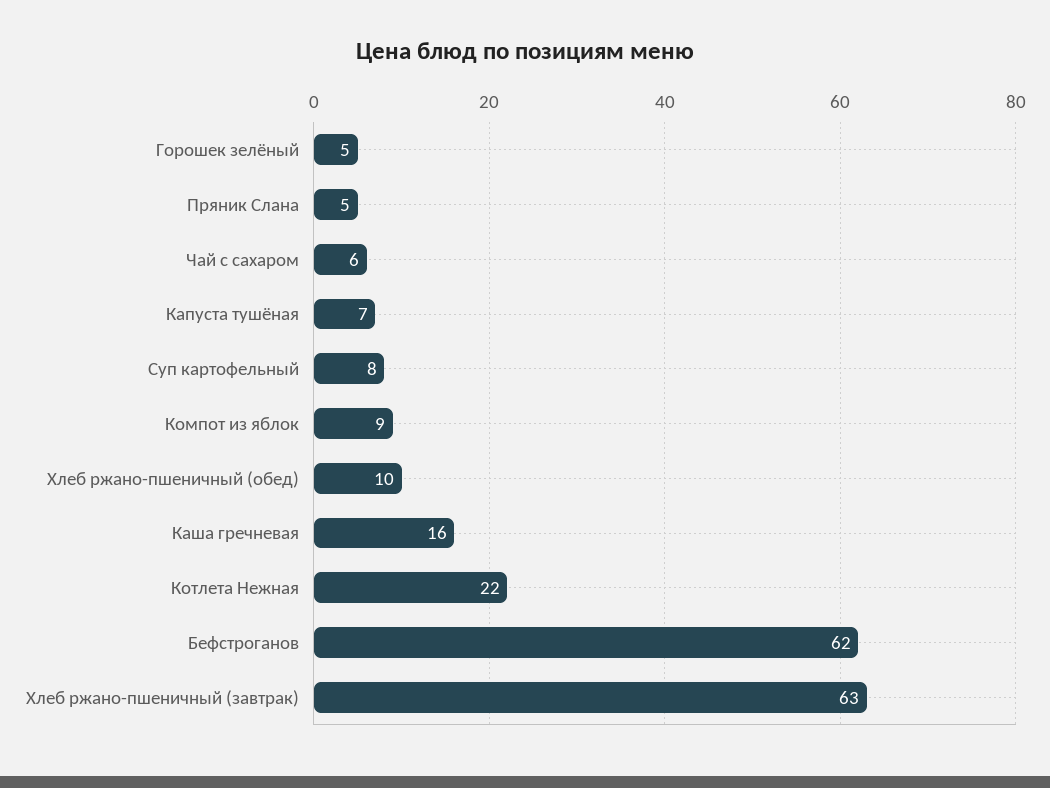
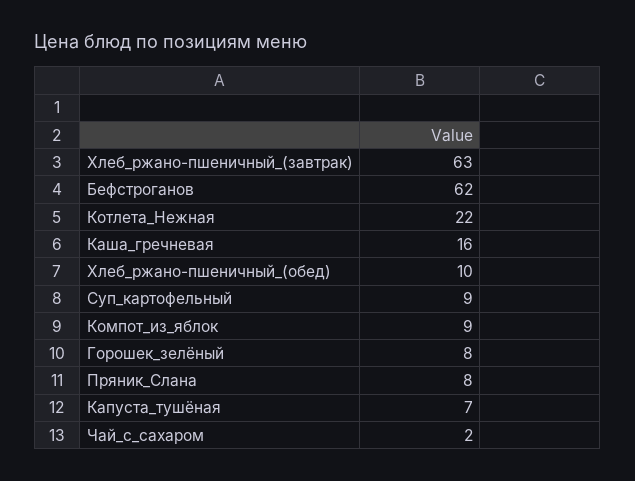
Горошек зелёный: 5 -> 8
Пряник Слана: 5 -> 8
Чай с сахаром: 6 -> 2
Суп картофельный: 8 -> 9

